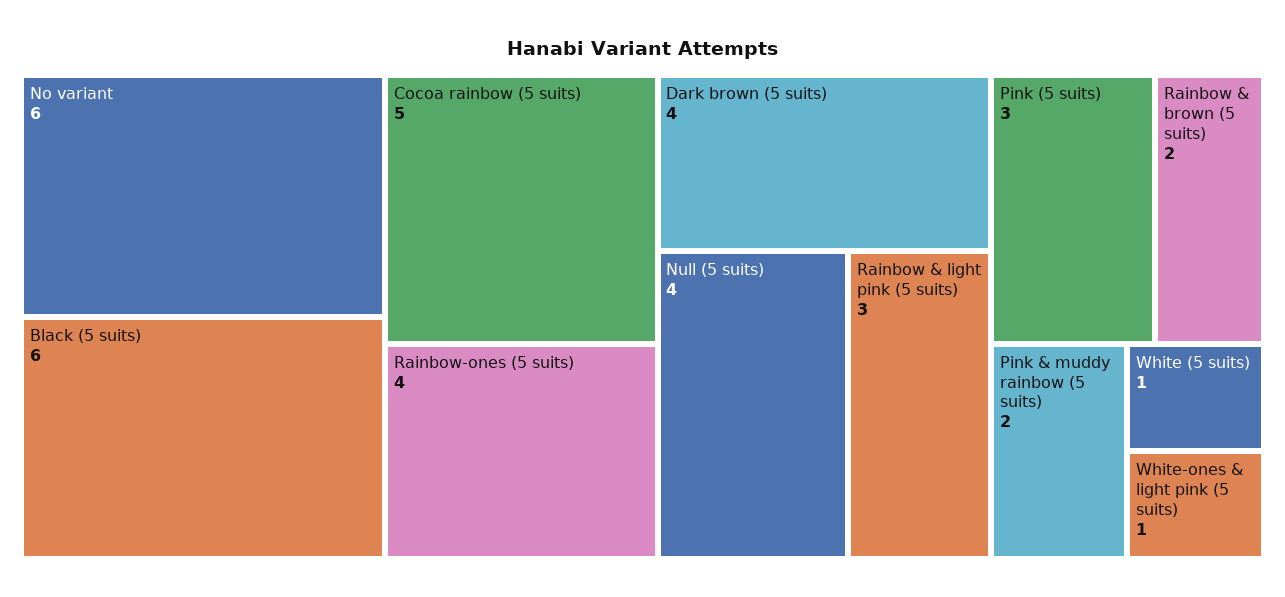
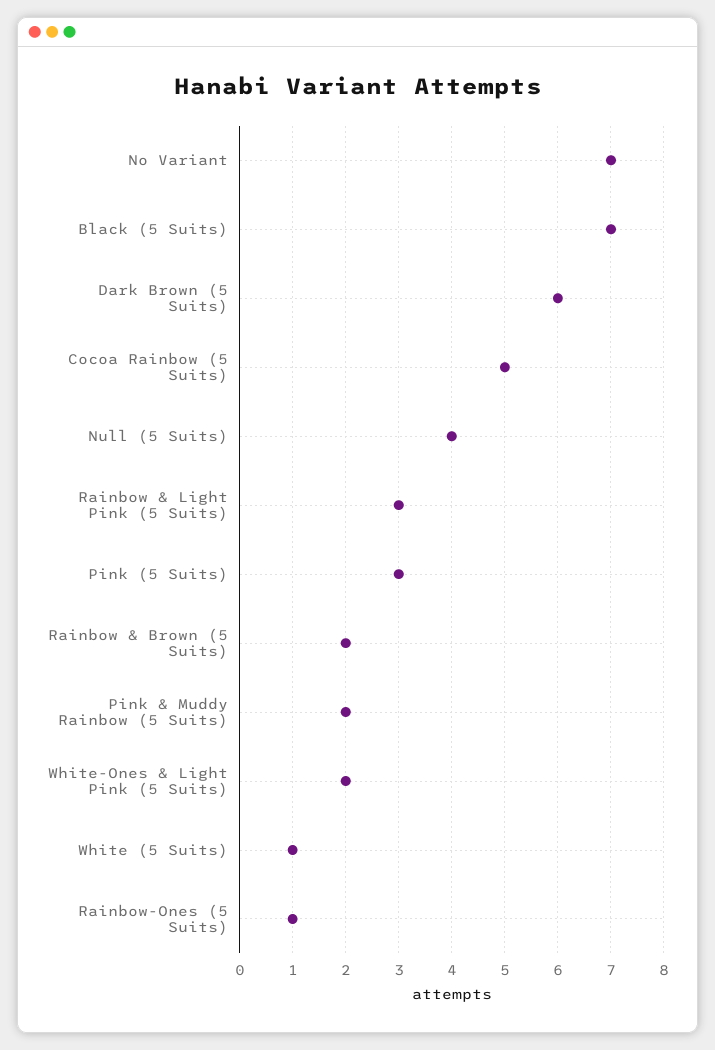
No variant: 6 -> 7
Black (5 suits): 6 -> 7
Rainbow-ones (5 suits): 4 -> 1
Dark brown (5 suits): 4 -> 6
White-ones & light pink (5 suits): 1 -> 2

